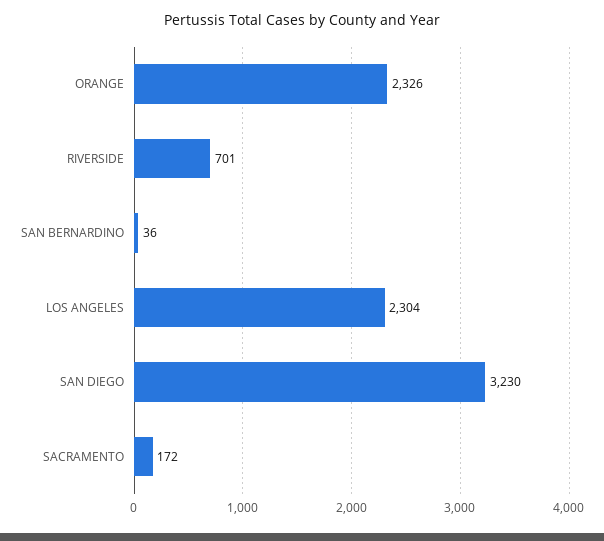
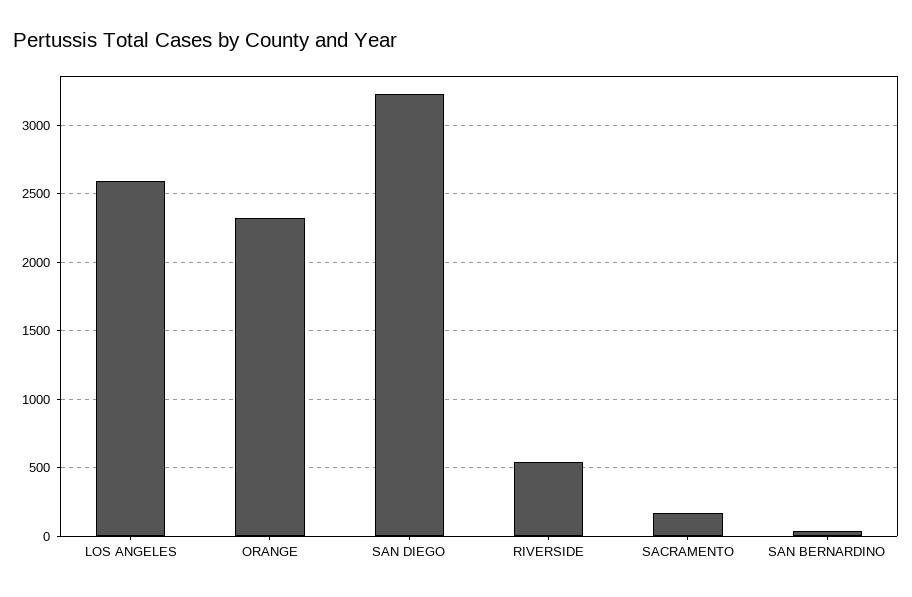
RIVERSIDE: 701 -> 550
LOS ANGELES: 2304 -> 2600

